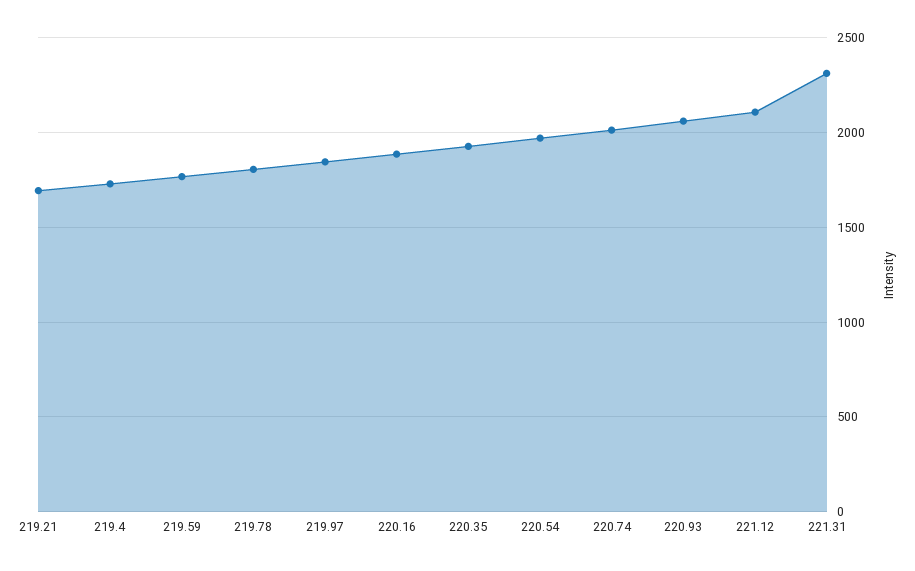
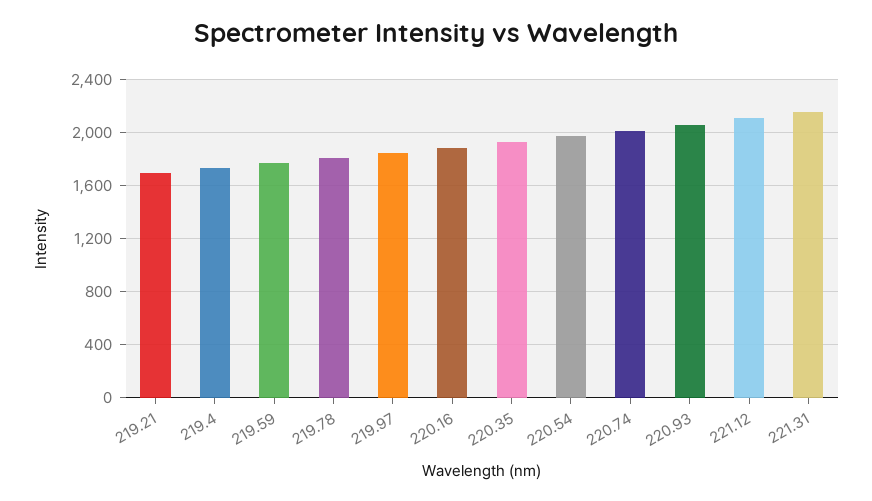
221.31: 2300 -> 2150

